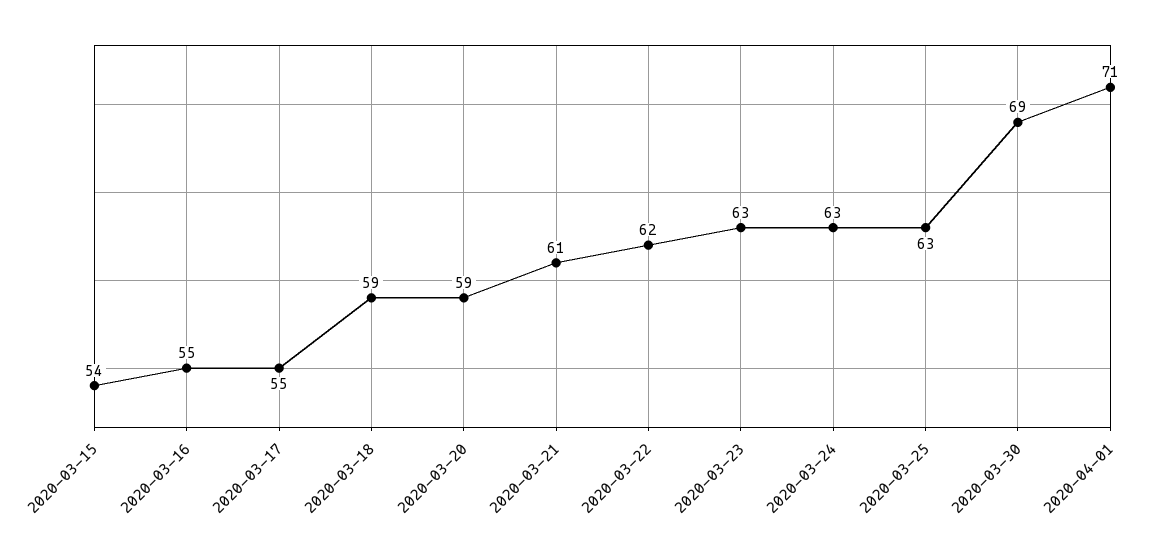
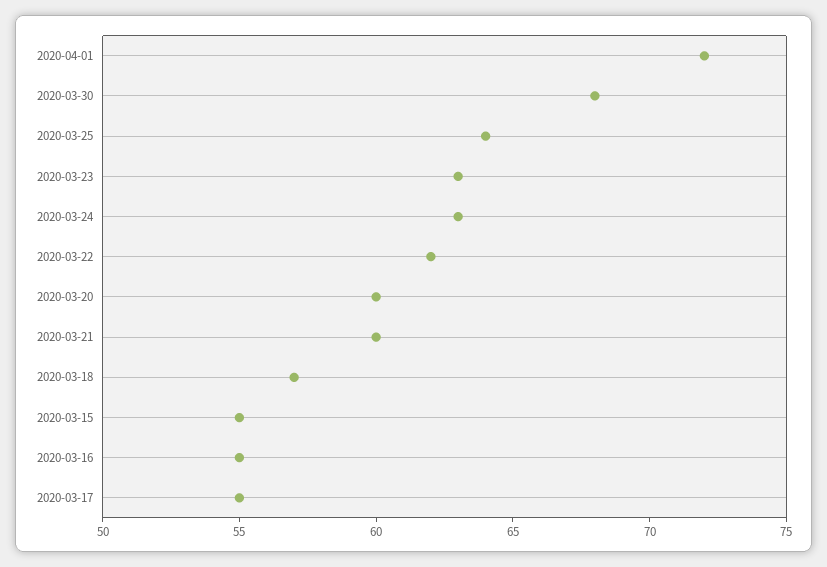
2020-03-15: 54 -> 55
2020-03-18: 59 -> 57
2020-03-20: 59 -> 60
2020-03-21: 61 -> 60
2020-03-25: 63 -> 64
2020-03-30: 69 -> 68
2020-04-01: 71 -> 72

